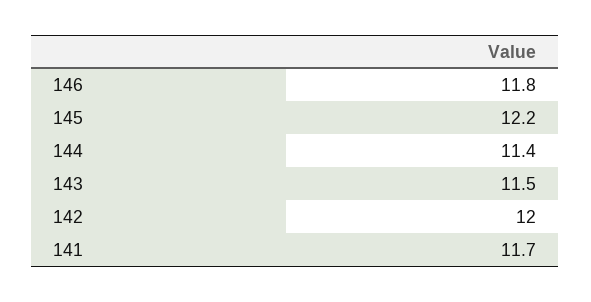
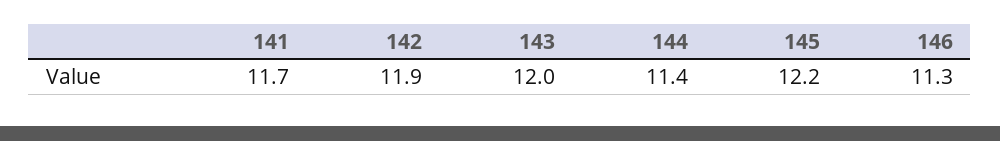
146: 11.8 -> 11.3
143: 11.5 -> 12
142: 12 -> 11.9

